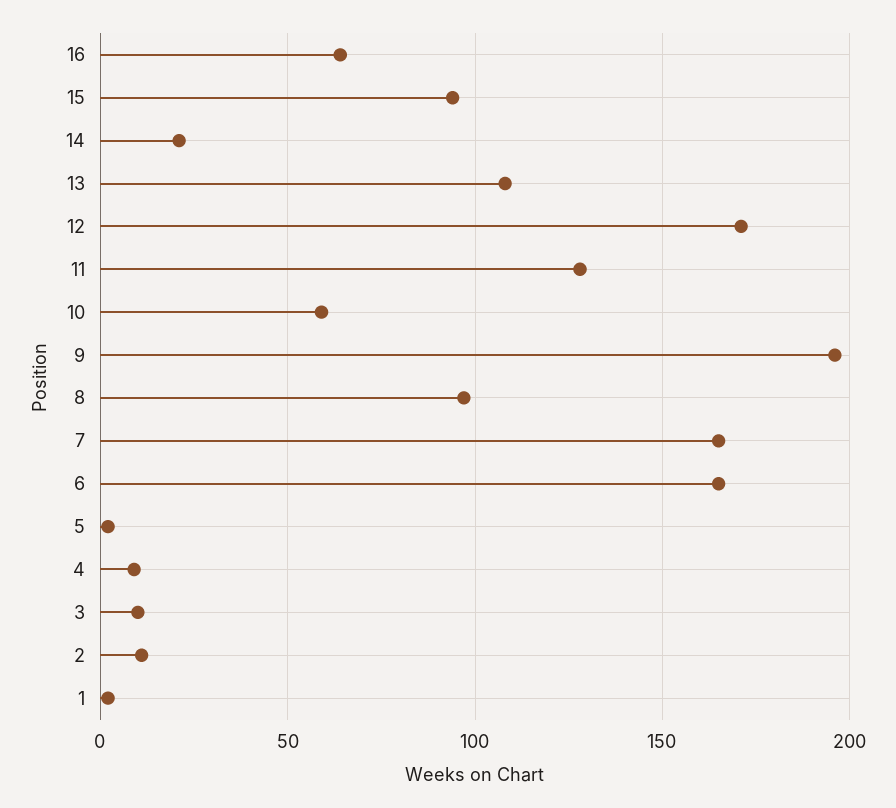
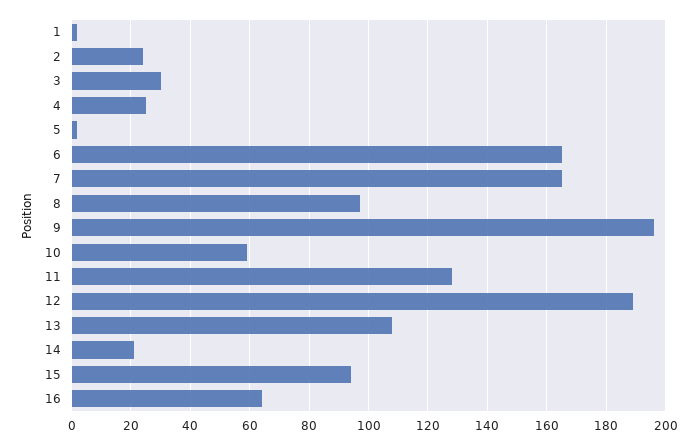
12: 170 -> 190
4: 10 -> 25
3: 10 -> 30
2: 10 -> 25

